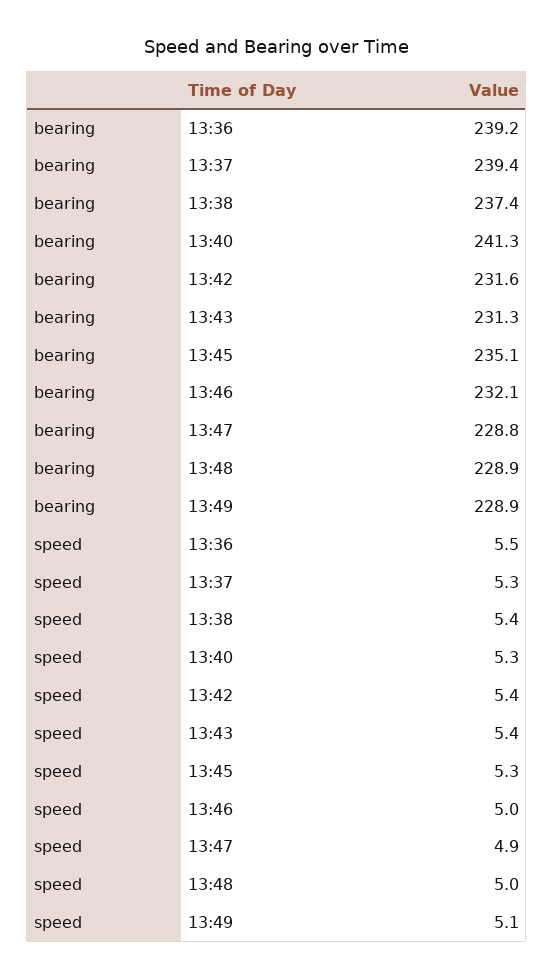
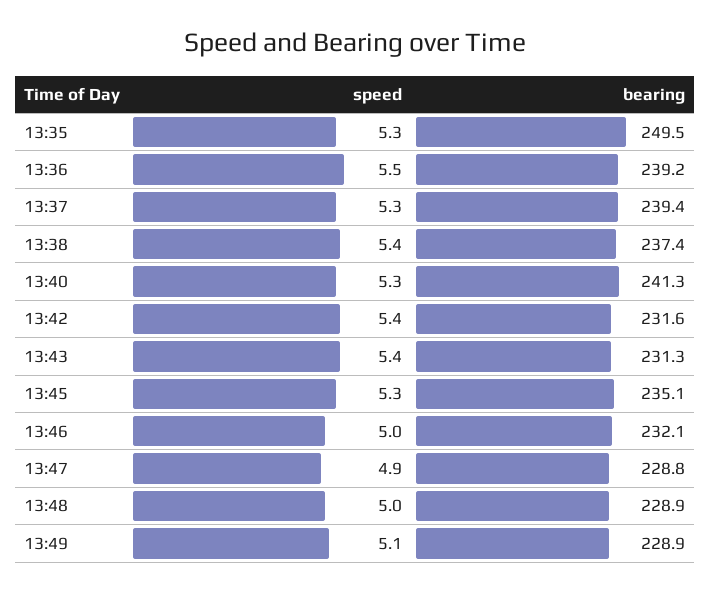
speed, 13:35: none -> 5.3
bearing, 13:35: none -> 249.5

